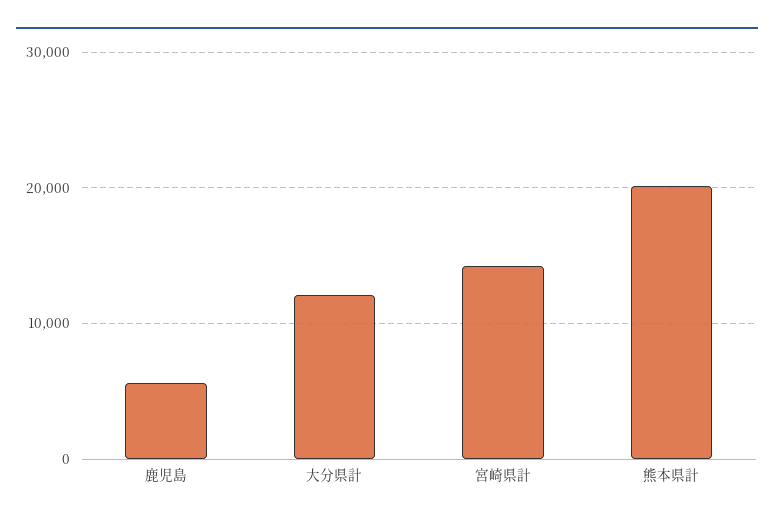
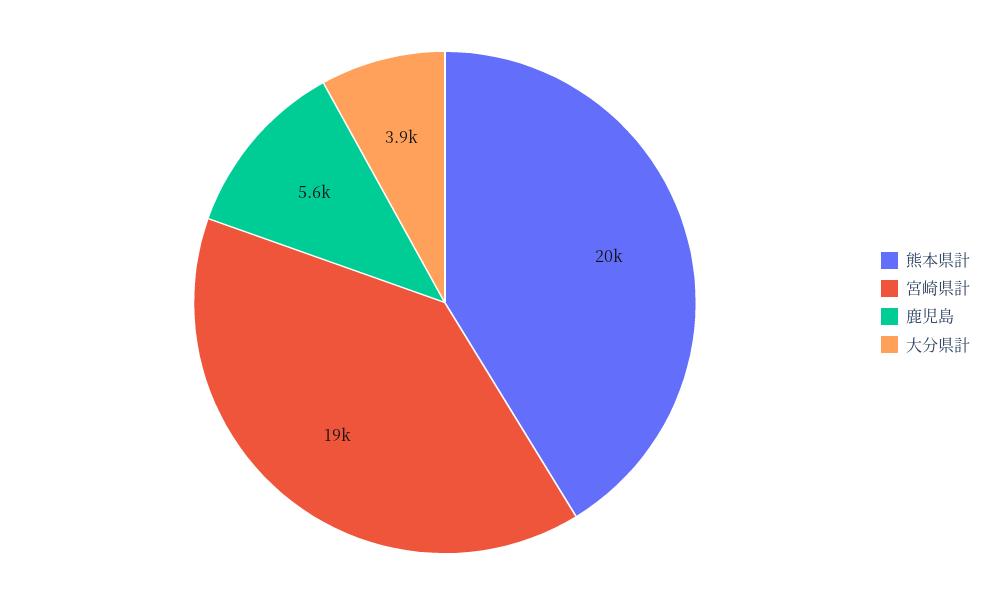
大分県計: 12000 -> 3900
宮崎県計: 14000 -> 19000

